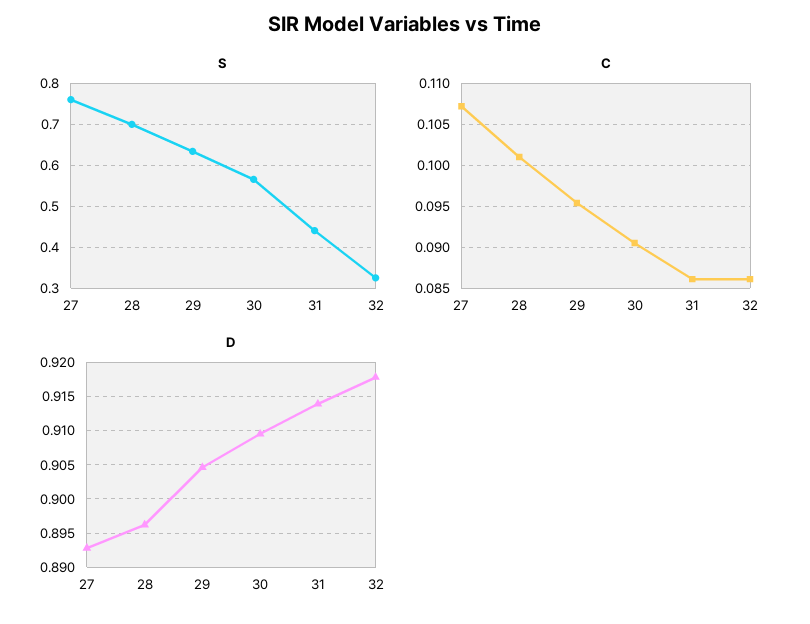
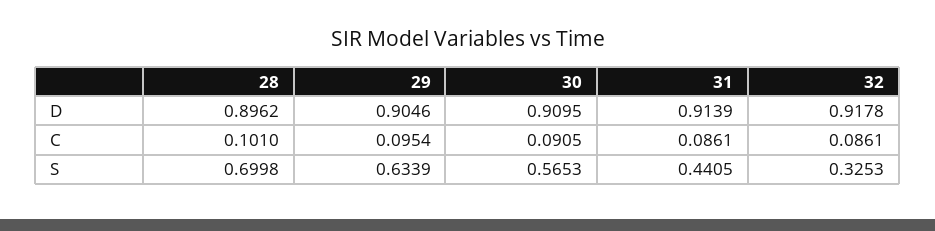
S, 27: 0.76 -> none
C, 27: 0.107 -> none
D, 27: 0.893 -> none

